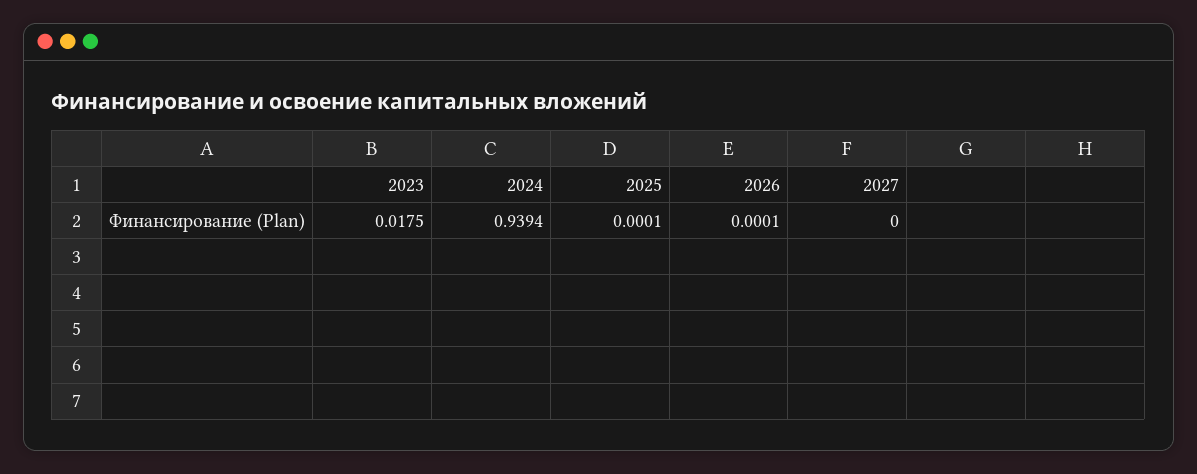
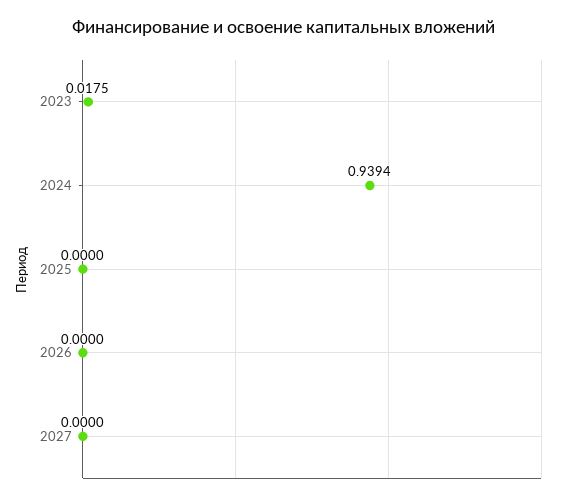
2025: 0.0001 -> 0
2026: 0.0001 -> 0

